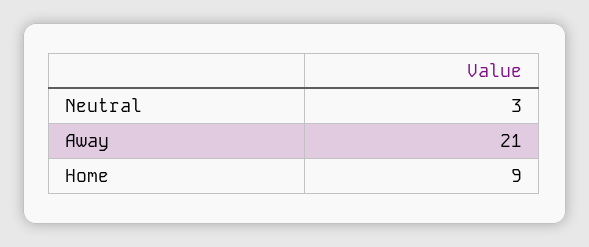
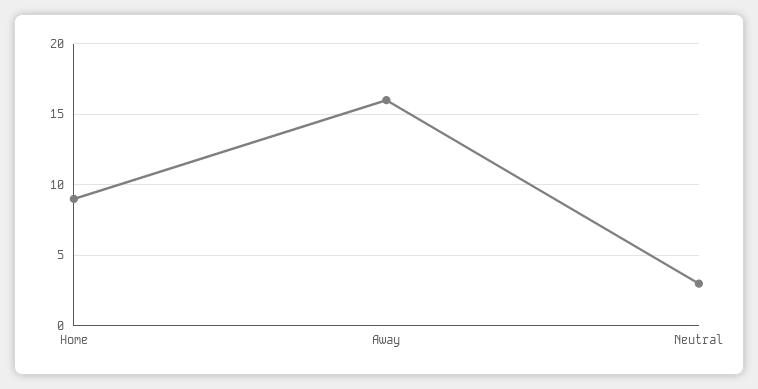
Away: 21 -> 16

